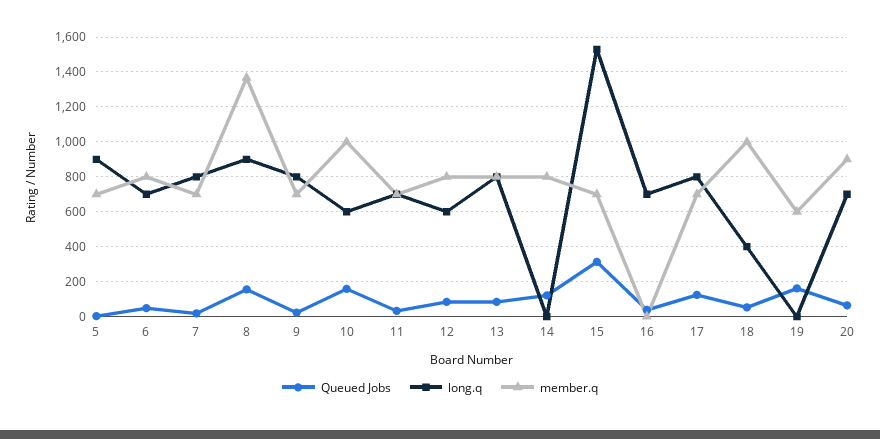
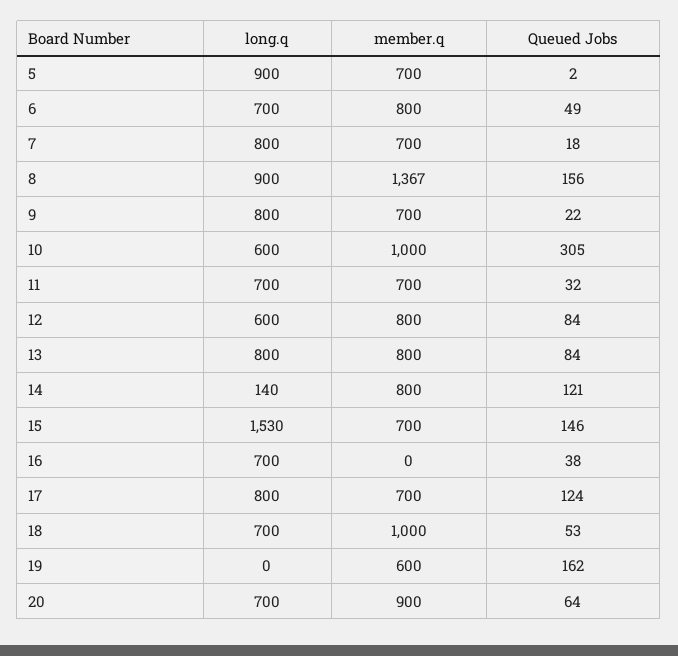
Queued Jobs, 10: 150 -> 305
long.q, 14: 0 -> 140
Queued Jobs, 15: 300 -> 146
long.q, 18: 400 -> 700

